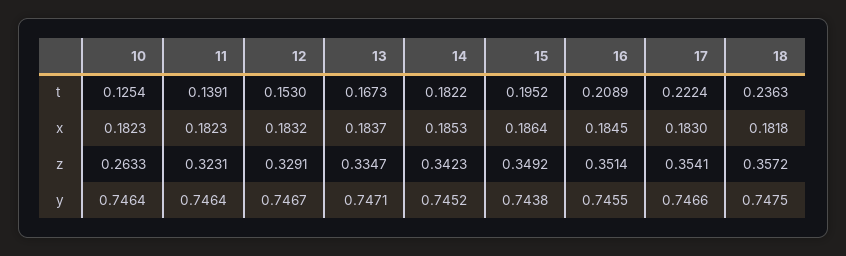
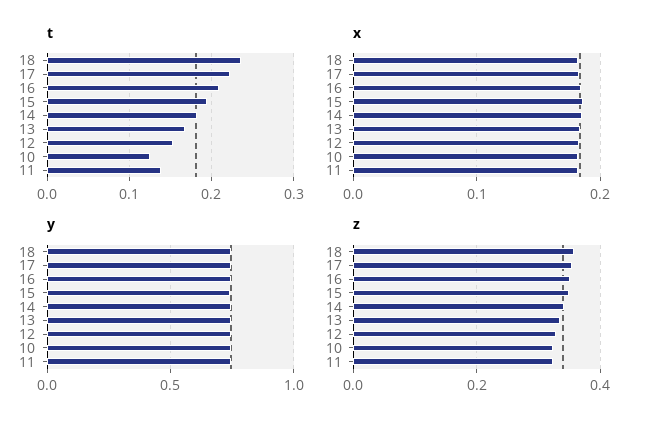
z, 10: 0.2633 -> 0.32

